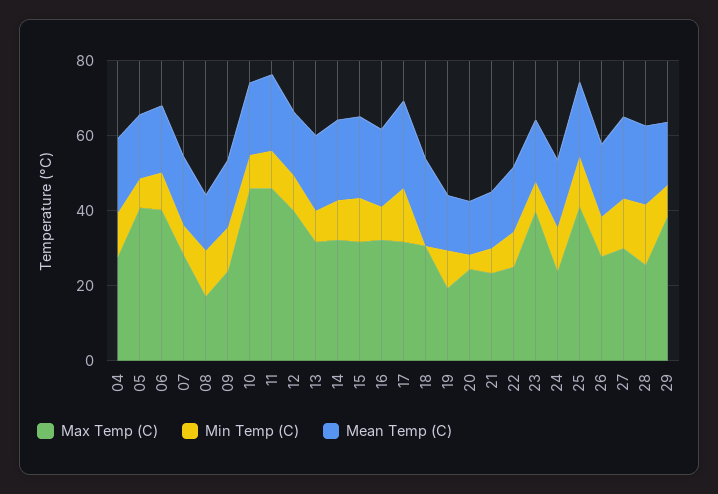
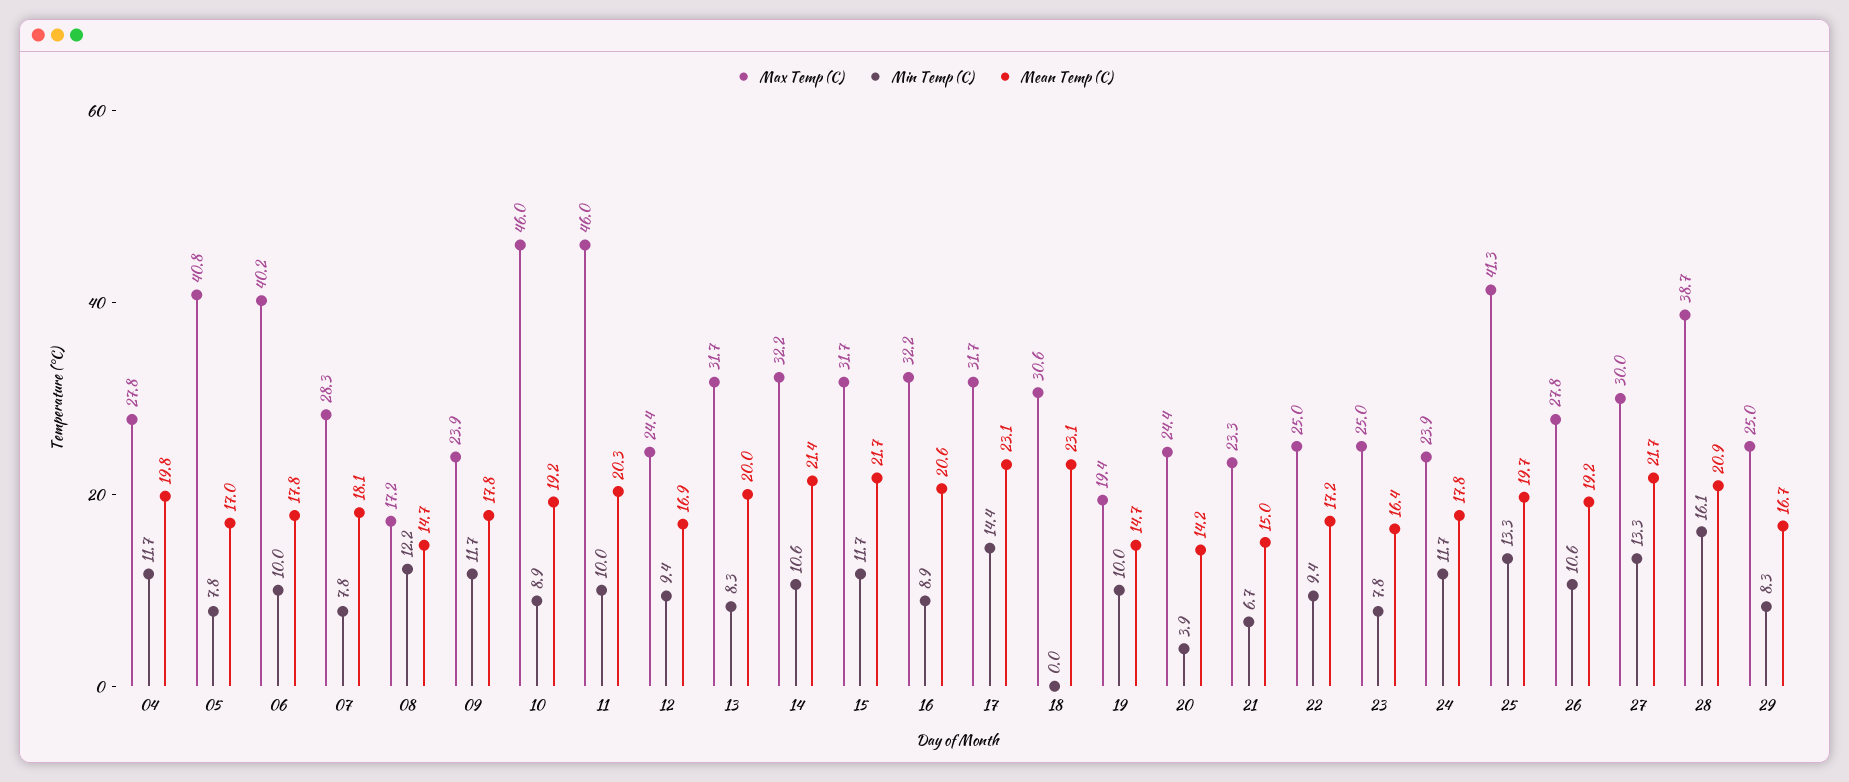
Max Temp (C), 12: 40 -> 24.4
Max Temp (C), 23: 40 -> 25
Max Temp (C), 28: 25 -> 38.7
Max Temp (C), 29: 40 -> 25

